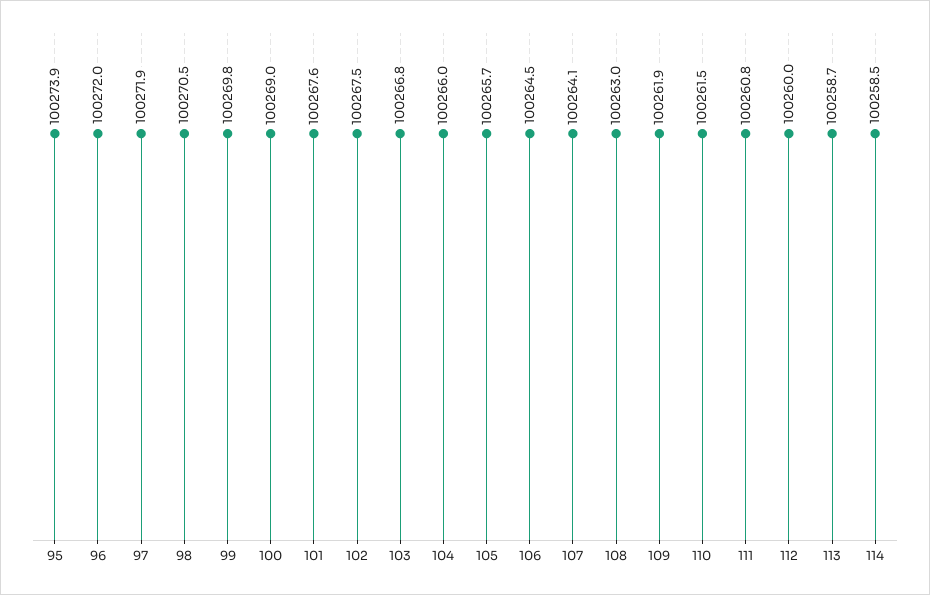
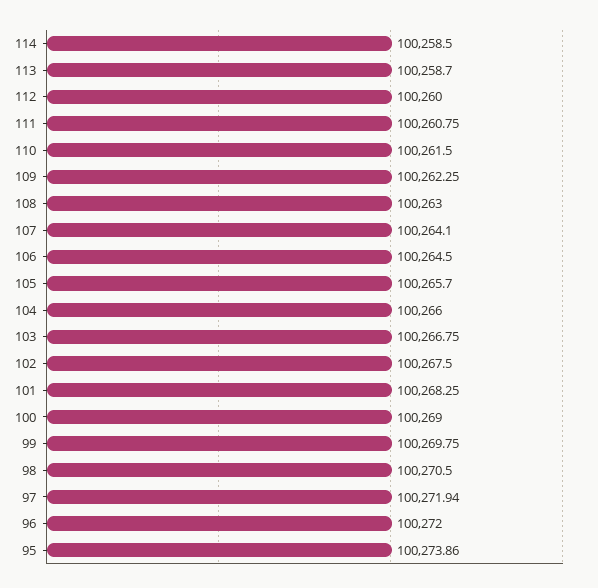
101: 100267.6 -> 100268.25
109: 100261.9 -> 100262.25

